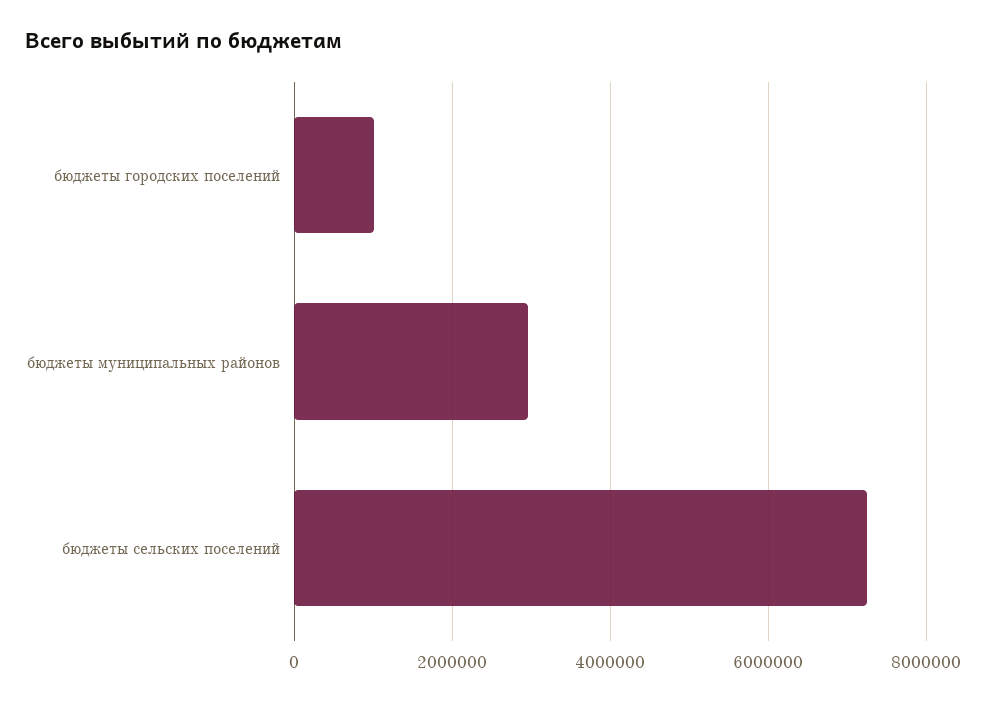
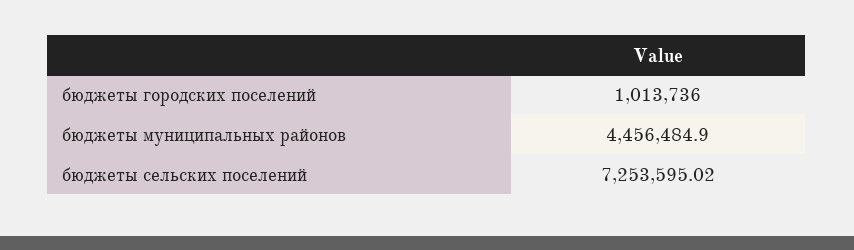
бюджеты муниципальных районов: 3000000 -> 4456484.9

